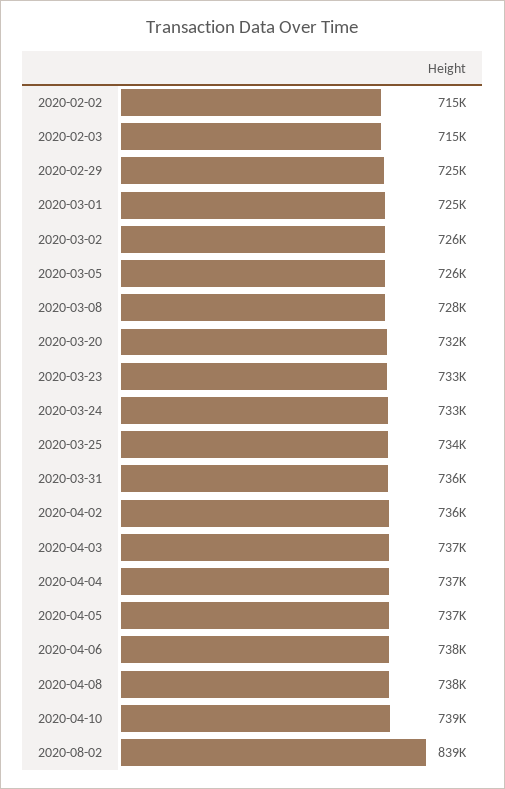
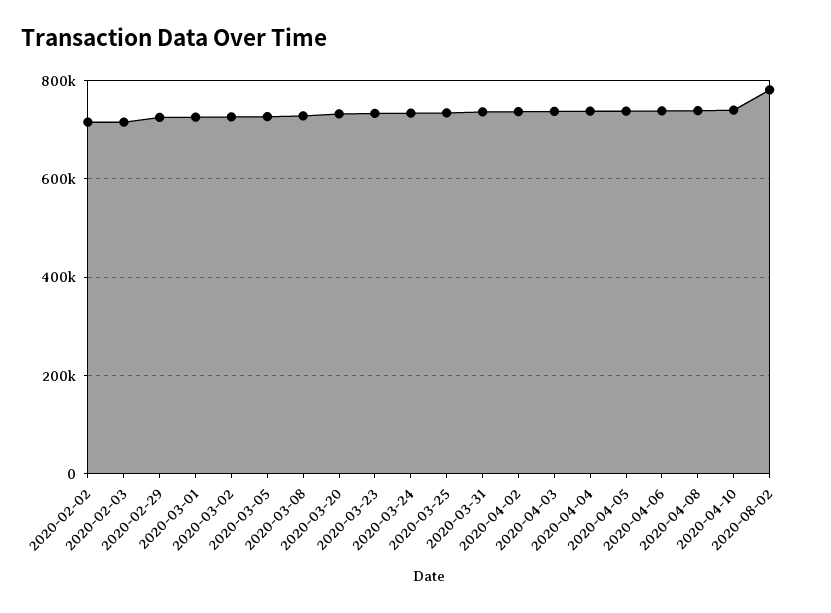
2020-08-02: 839000 -> 780000

